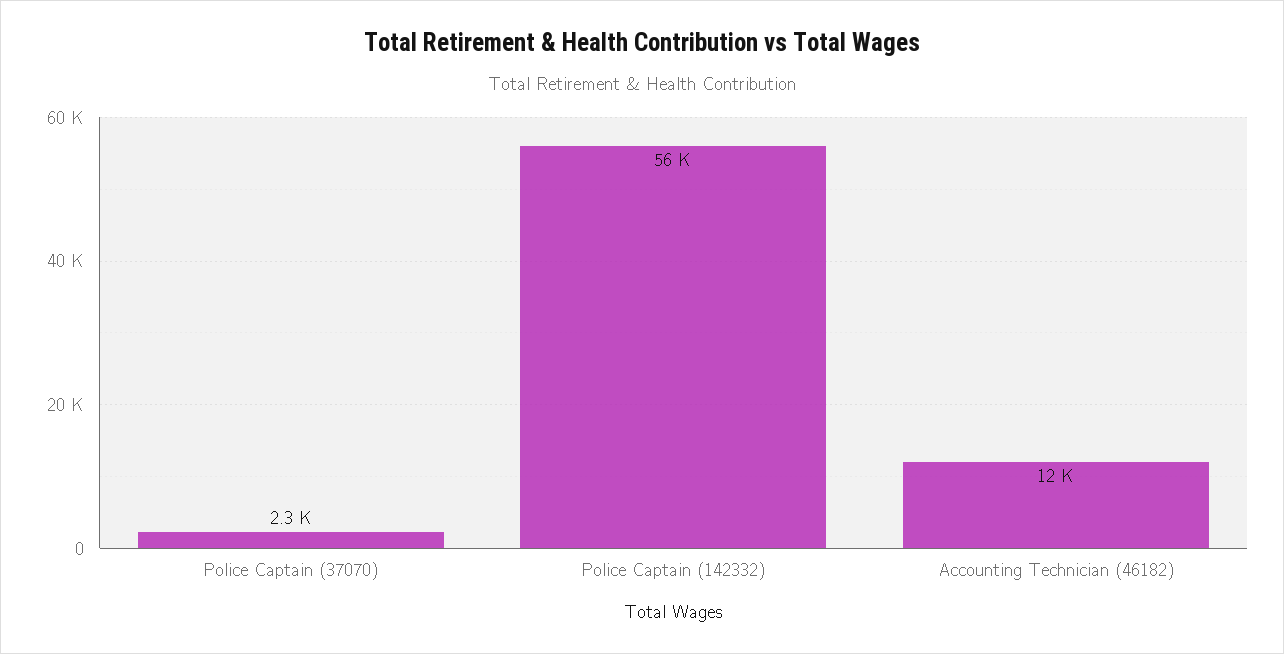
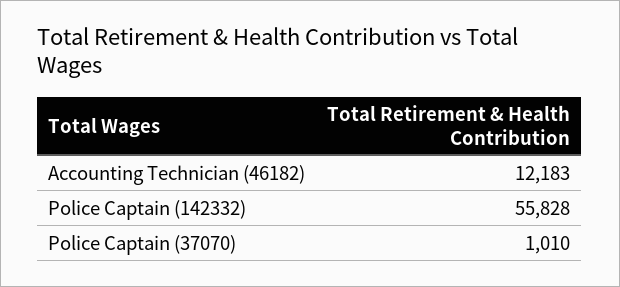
Police Captain (37070): 2300 -> 1010

